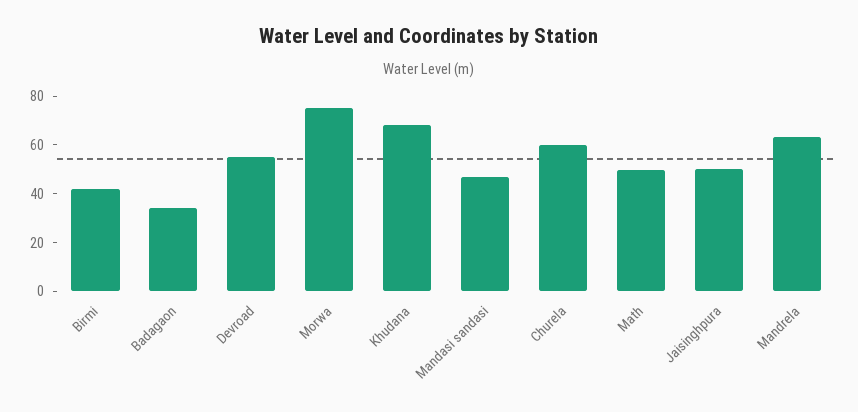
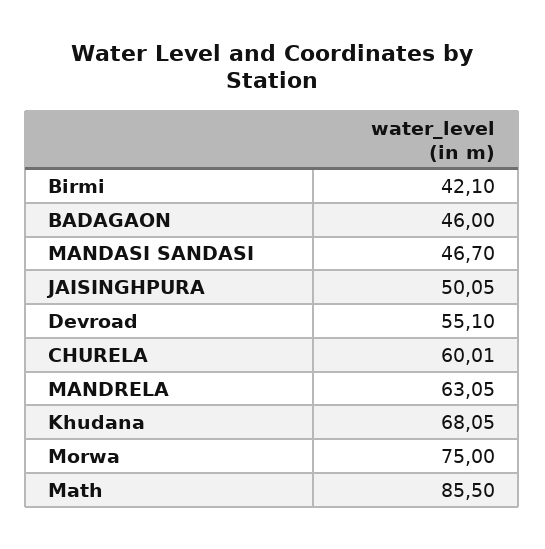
Badagaon: 35 -> 46
Math: 50 -> 85.5

